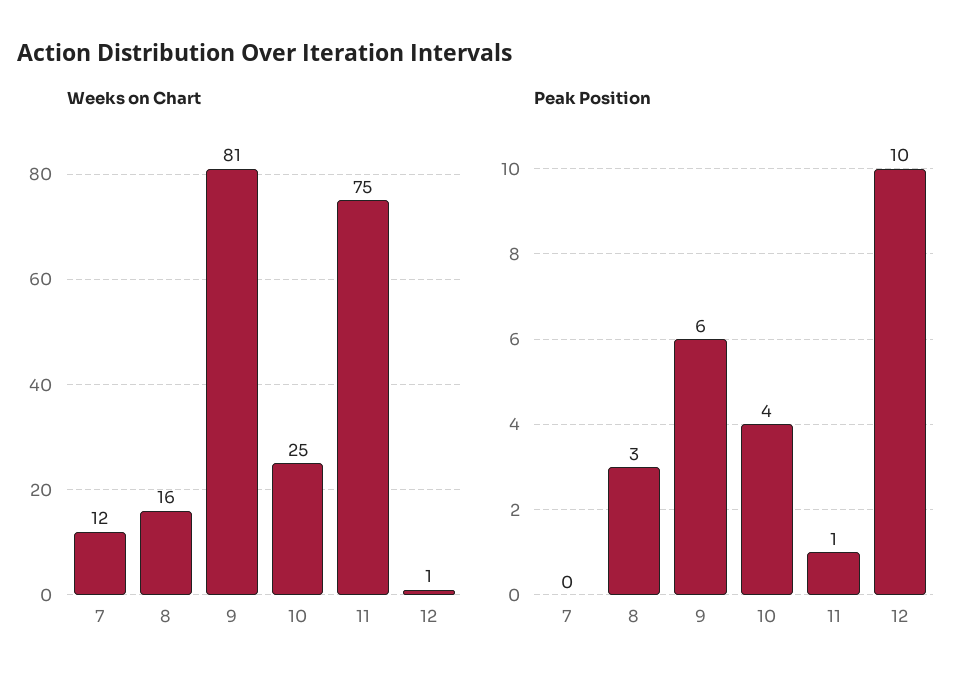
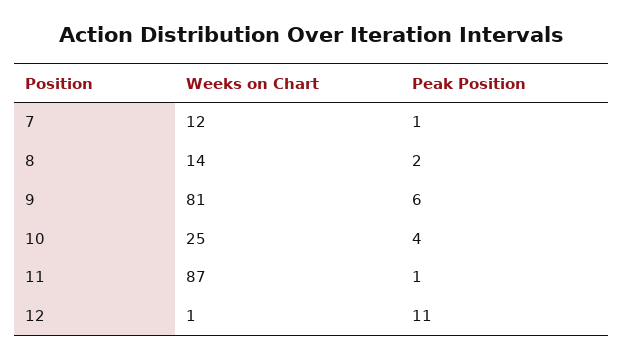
Weeks on Chart, 8: 16 -> 14
Weeks on Chart, 11: 75 -> 87
Peak Position, 7: 0 -> 1
Peak Position, 8: 3 -> 2
Peak Position, 12: 10 -> 11

